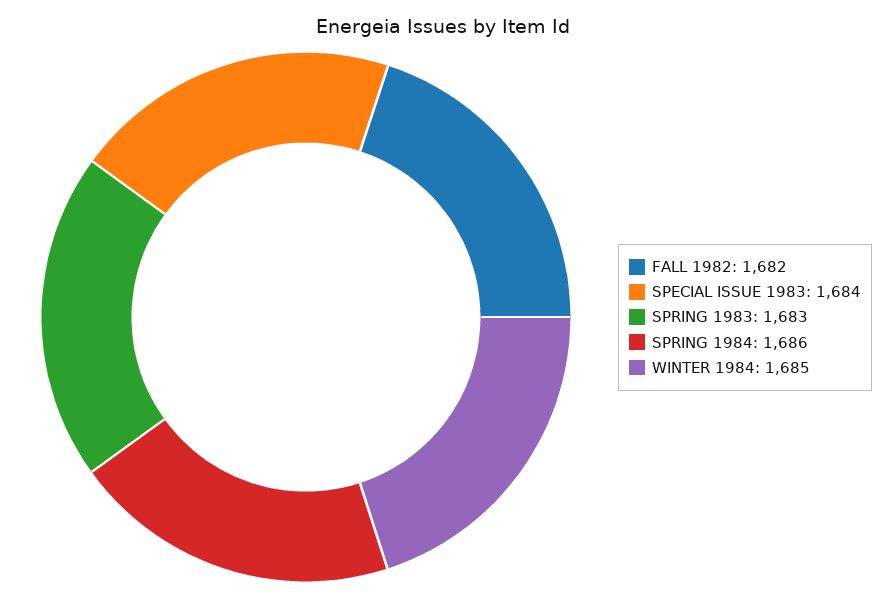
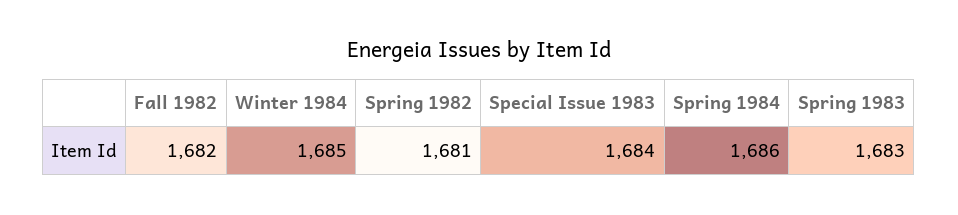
Spring 1982: none -> 1681

